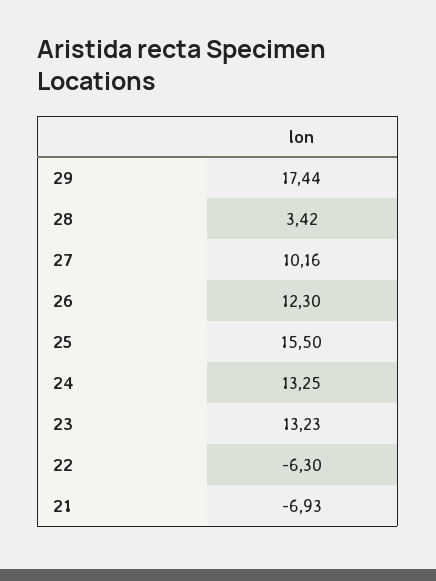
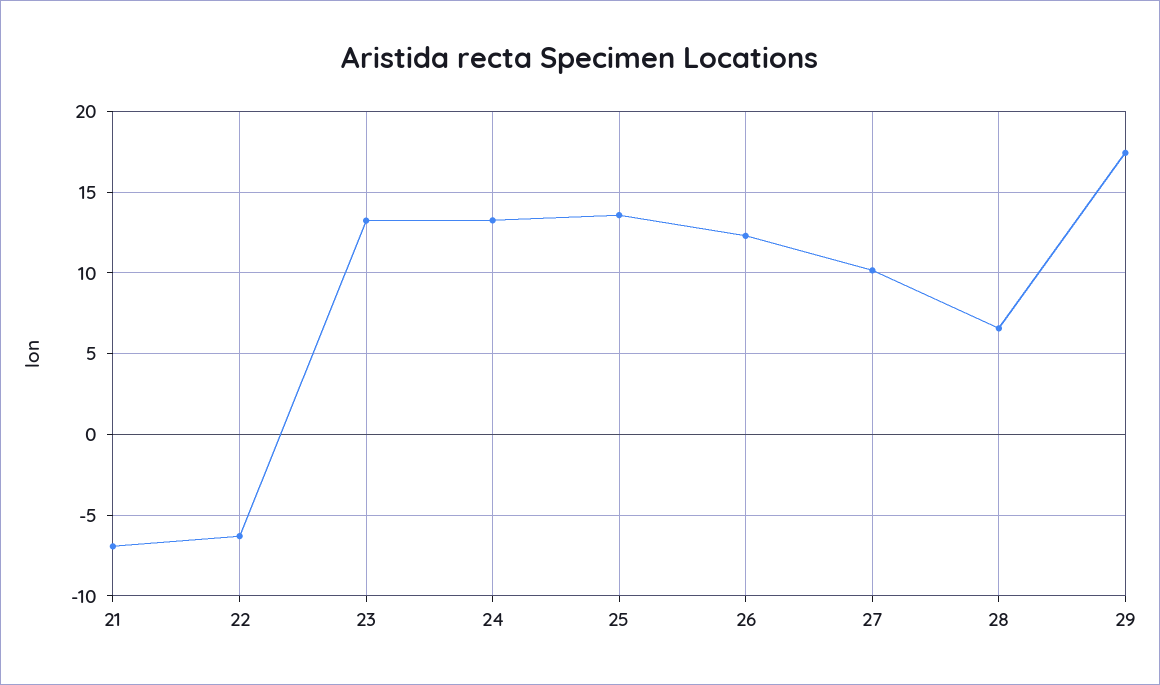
28: 3.42 -> 6.5
25: 15.5 -> 13.5

